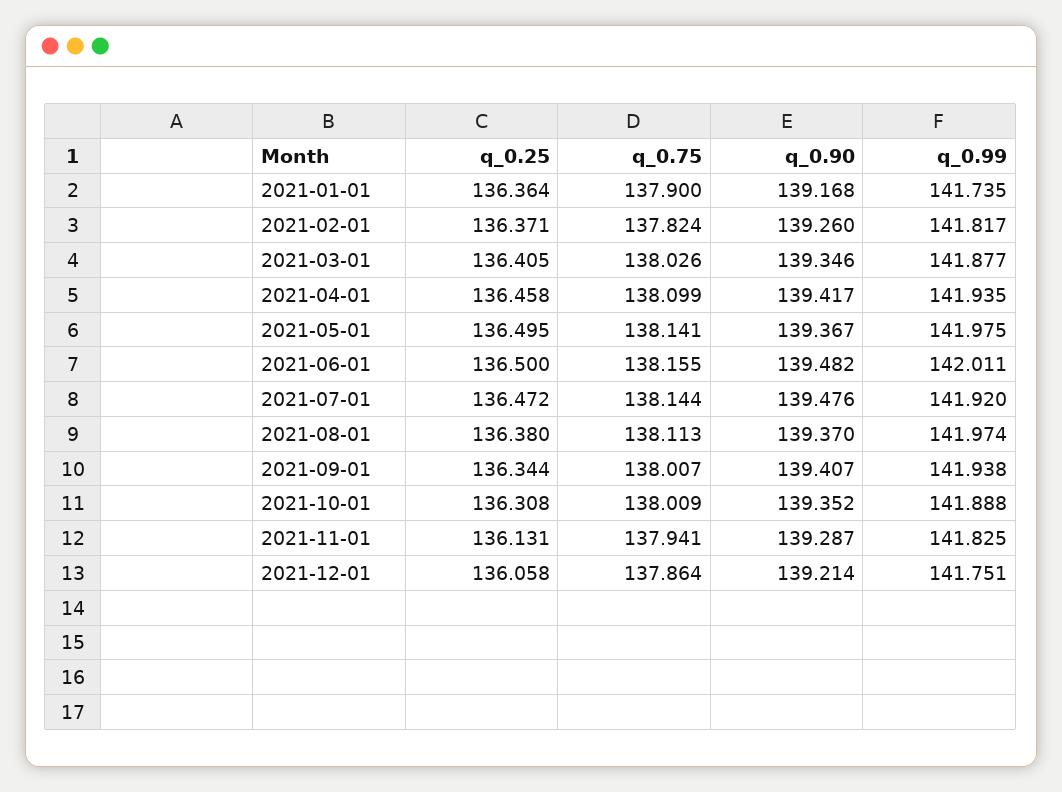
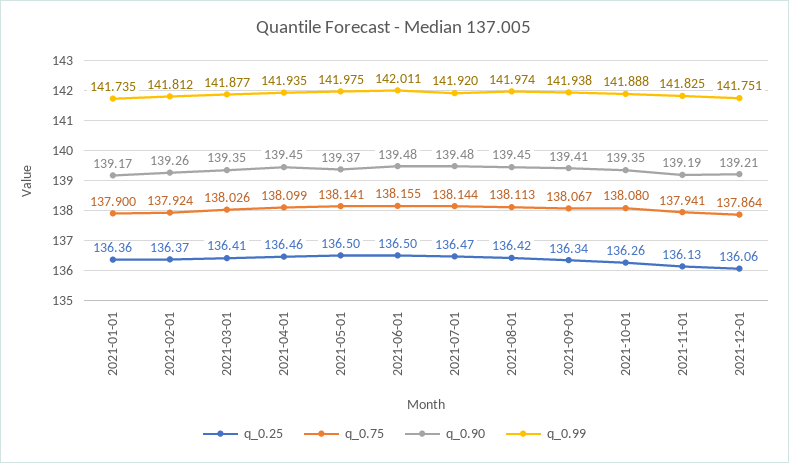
q_0.75, 2021-02-01: 137.824 -> 137.924
q_0.99, 2021-02-01: 141.817 -> 141.812
q_0.90, 2021-04-01: 139.417 -> 139.45
q_0.25, 2021-08-01: 136.38 -> 136.42
q_0.90, 2021-08-01: 139.37 -> 139.45
q_0.75, 2021-09-01: 138.007 -> 138.067
q_0.25, 2021-10-01: 136.308 -> 136.26
q_0.75, 2021-10-01: 138.009 -> 138.08
q_0.90, 2021-11-01: 139.287 -> 139.19

